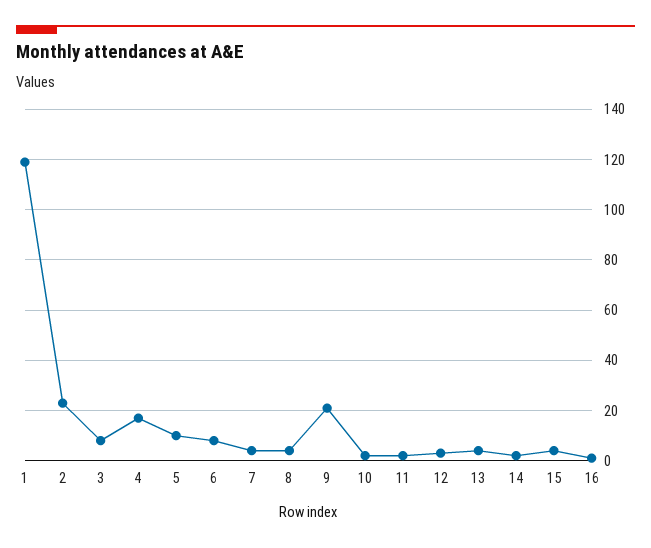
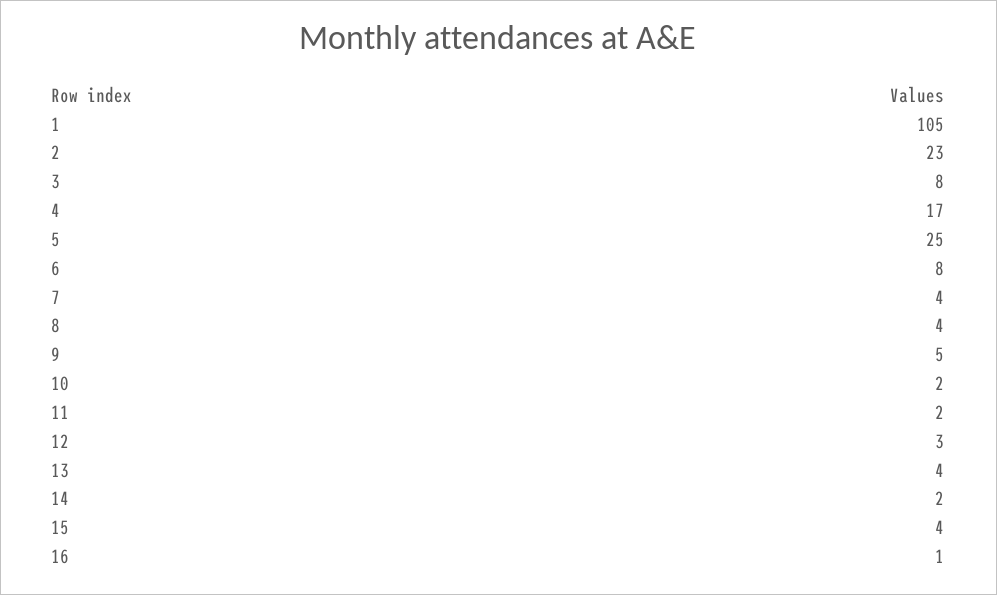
1: 120 -> 105
5: 10 -> 25
9: 20 -> 5

